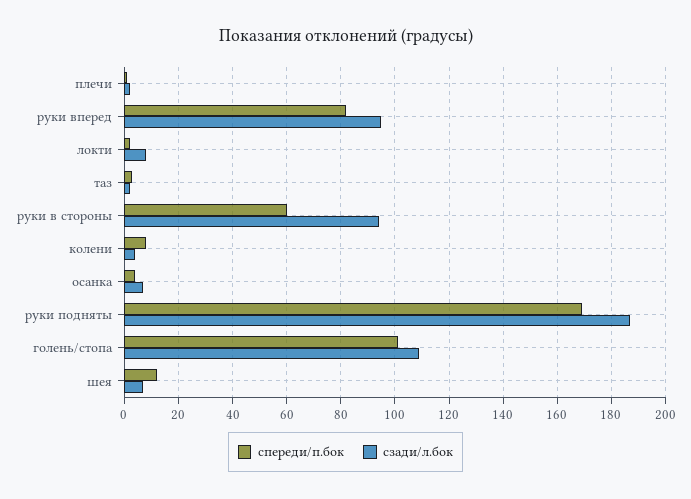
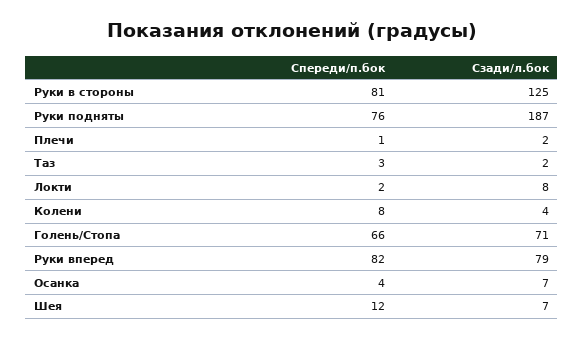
сзади/л.бок, руки вперед: 95 -> 79
спереди/п.бок, руки в стороны: 60 -> 81
сзади/л.бок, руки в стороны: 95 -> 125
спереди/п.бок, руки подняты: 170 -> 76
спереди/п.бок, голень/стопа: 100 -> 66
сзади/л.бок, голень/стопа: 110 -> 71

